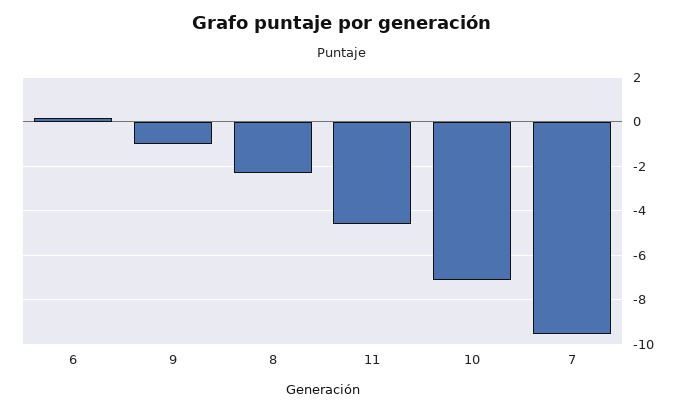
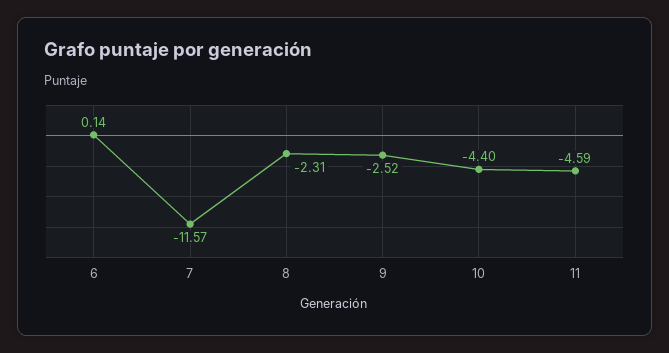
9: -1 -> -2.52
10: -7 -> -4.4
7: -9.5 -> -11.57

